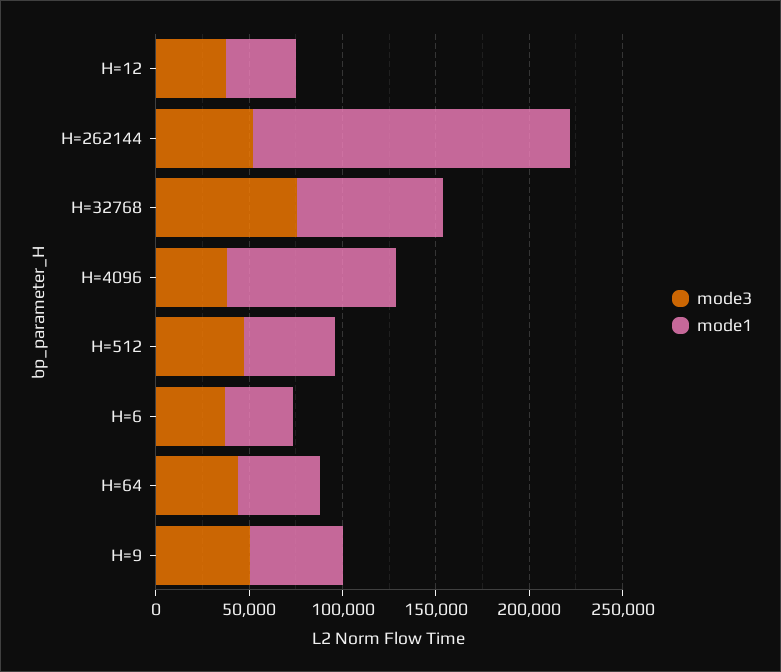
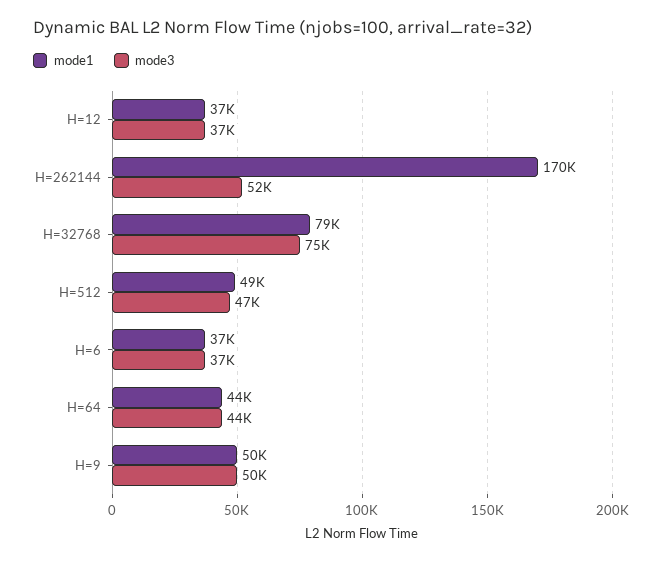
mode3, H=4096: 40000 -> none
mode1, H=4096: 90000 -> none

